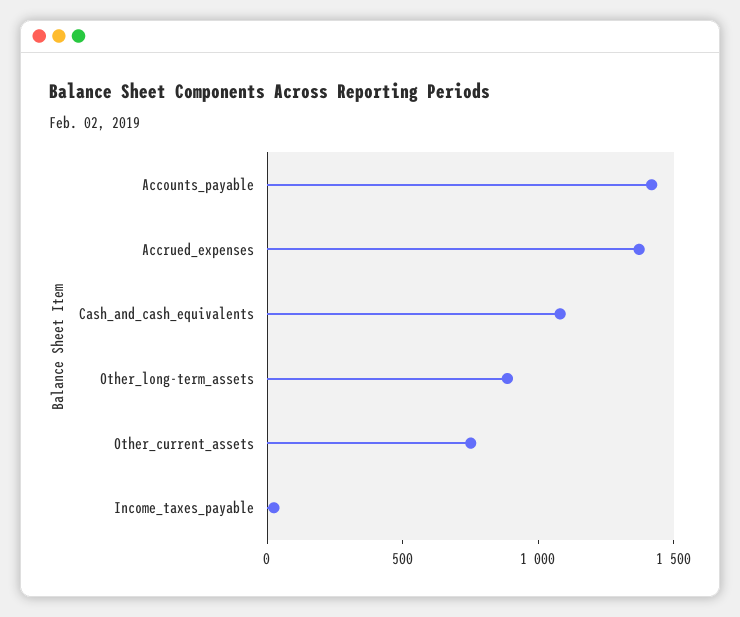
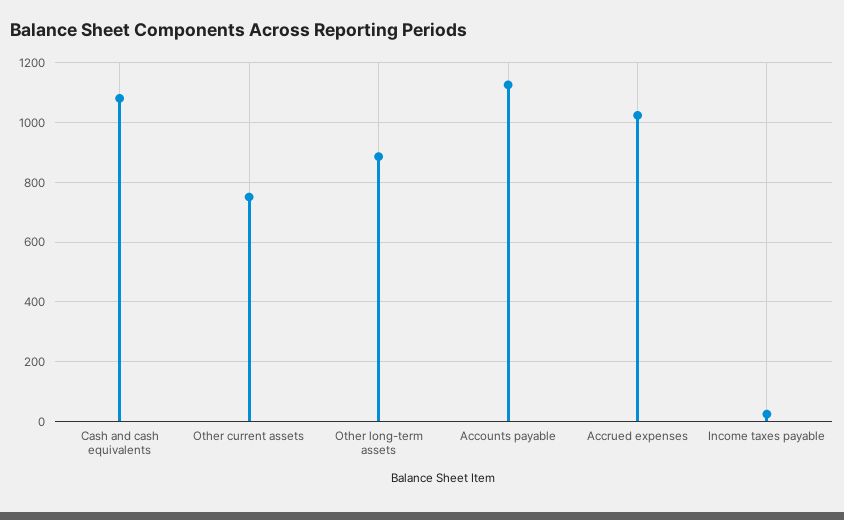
Accounts_payable: 1400 -> 1125
Accrued_expenses: 1400 -> 1025

